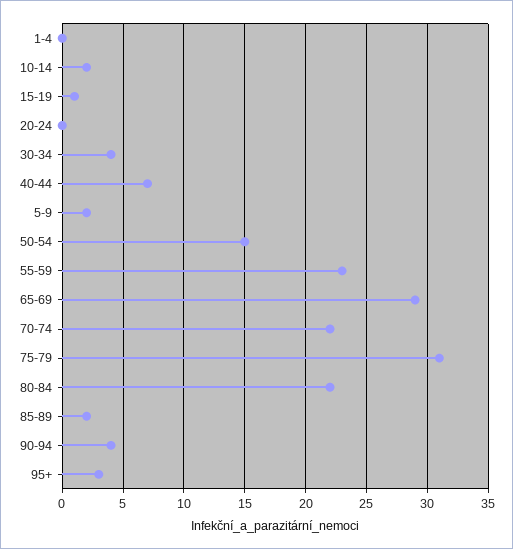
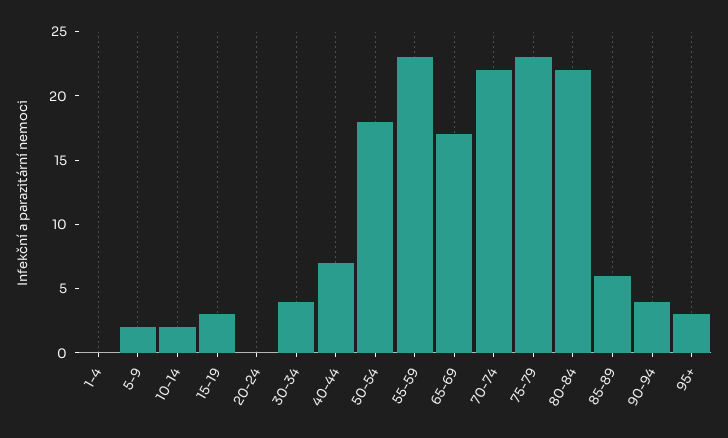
15-19: 1 -> 3
50-54: 15 -> 18
65-69: 29 -> 17
75-79: 31 -> 23
85-89: 2 -> 6

